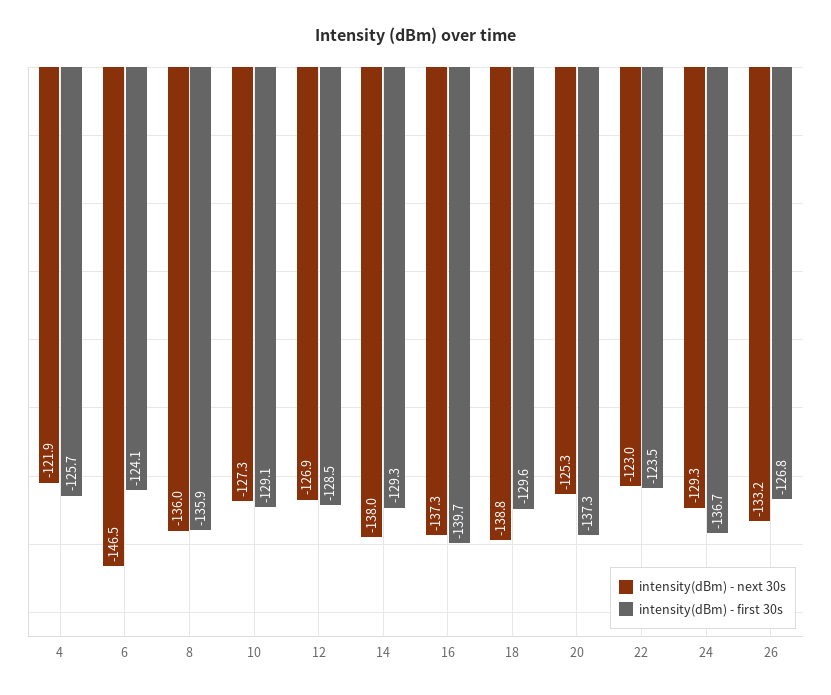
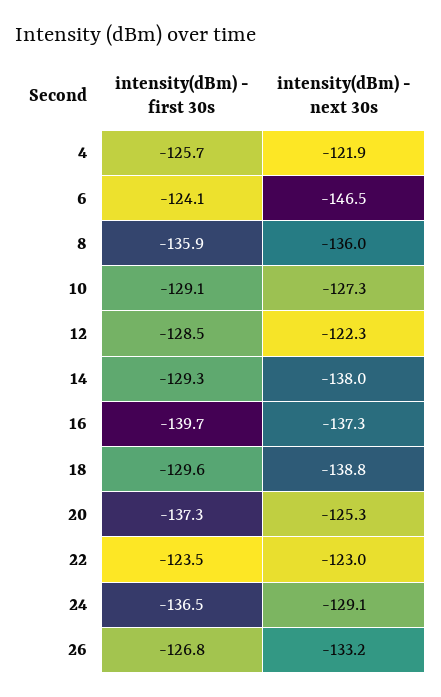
intensity(dBm) - next 30s, 12: -126.9 -> -122.3
intensity(dBm) - next 30s, 24: -129.3 -> -129.1
intensity(dBm) - first 30s, 24: -136.7 -> -136.5

